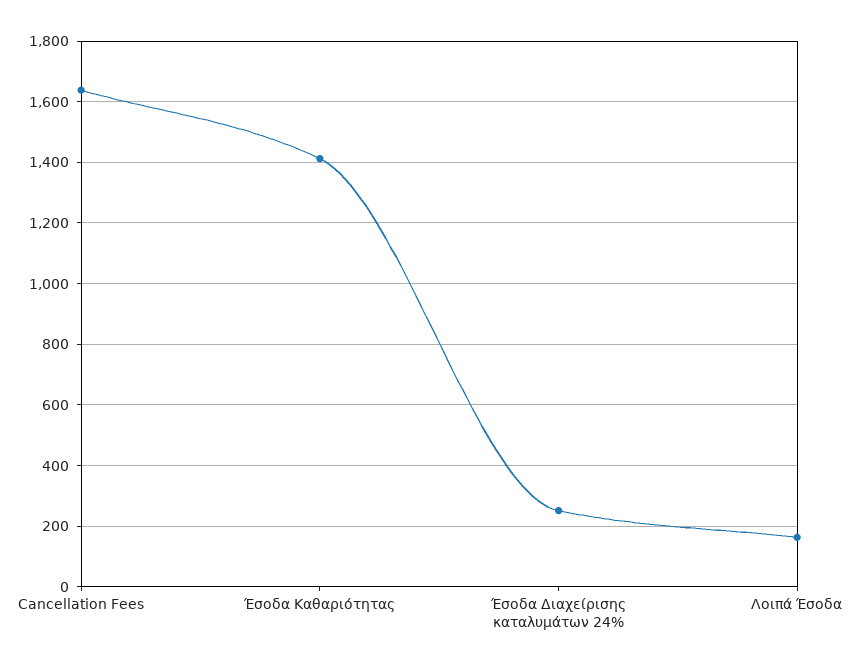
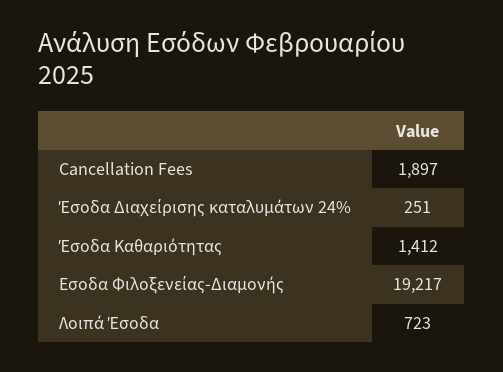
Cancellation Fees: 1640 -> 1897
Λοιπά Έσοδα: 160 -> 723
Εσοδα Φιλοξενείας-Διαμονής: none -> 19217

